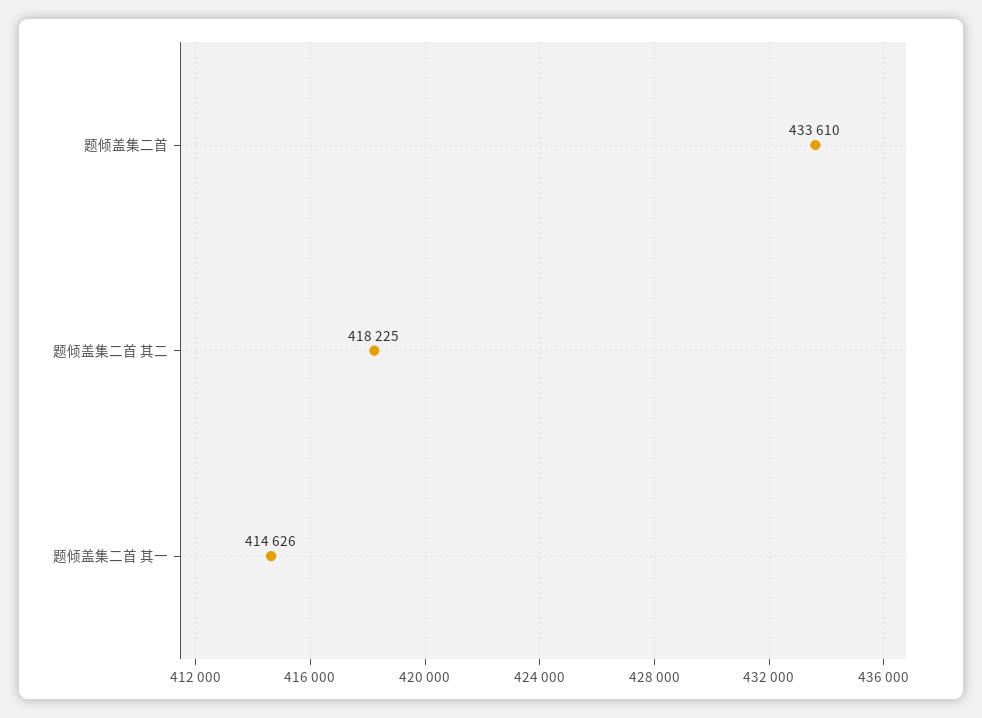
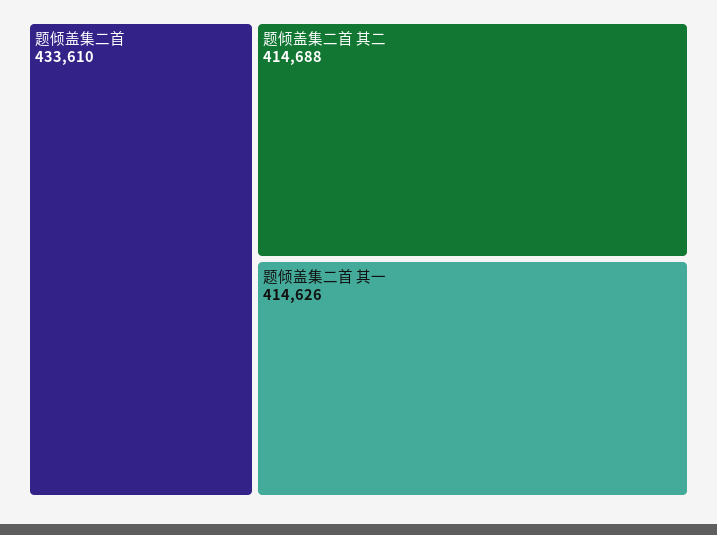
题倾盖集二首 其二: 418225 -> 414688

